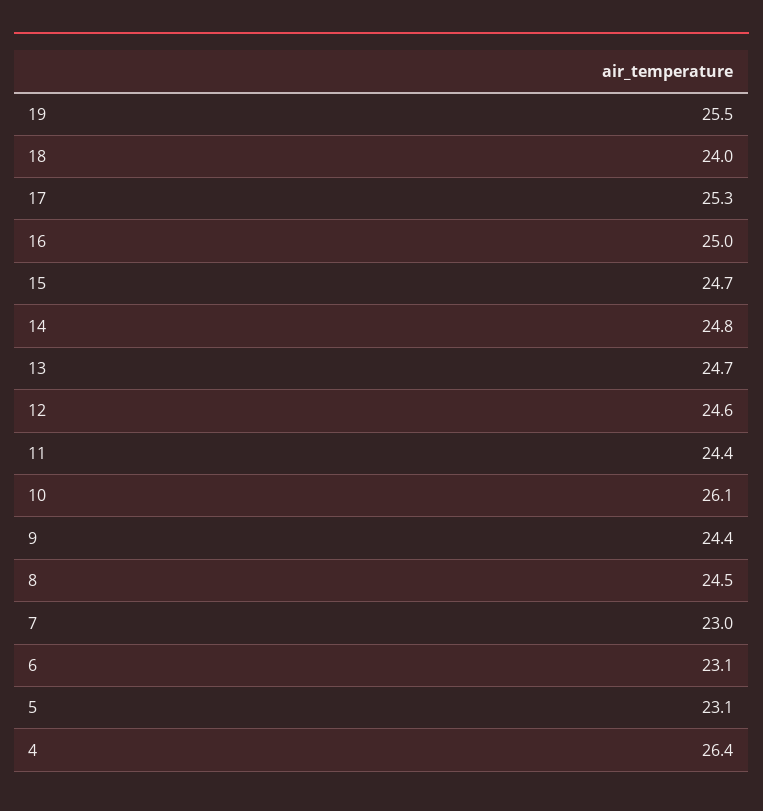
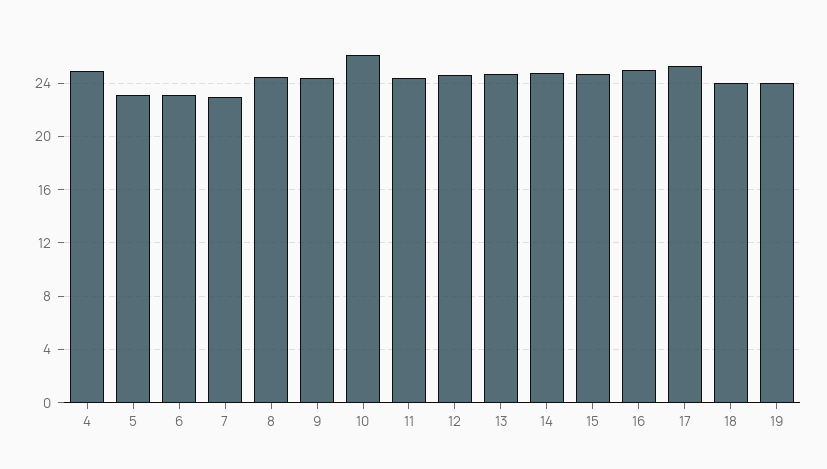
19: 25.5 -> 24
4: 26.4 -> 25

